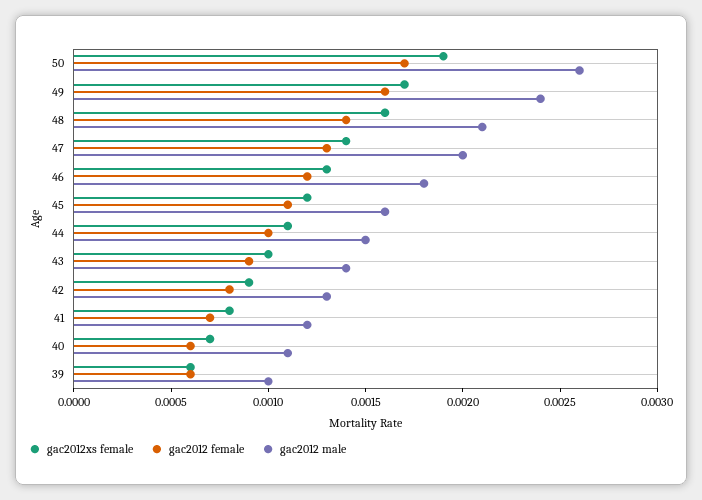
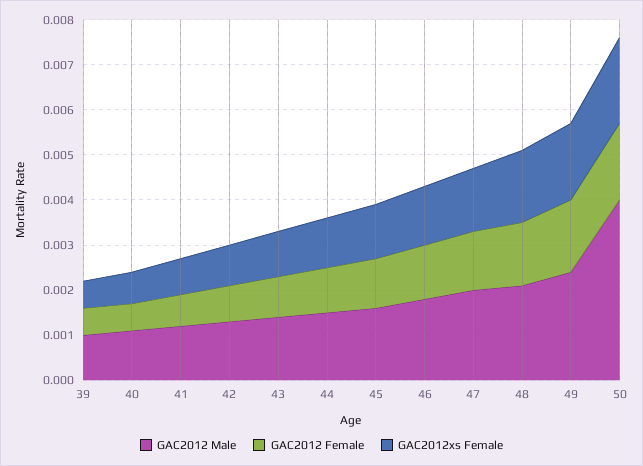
gac2012 male, 50: 0.0026 -> 0.004

